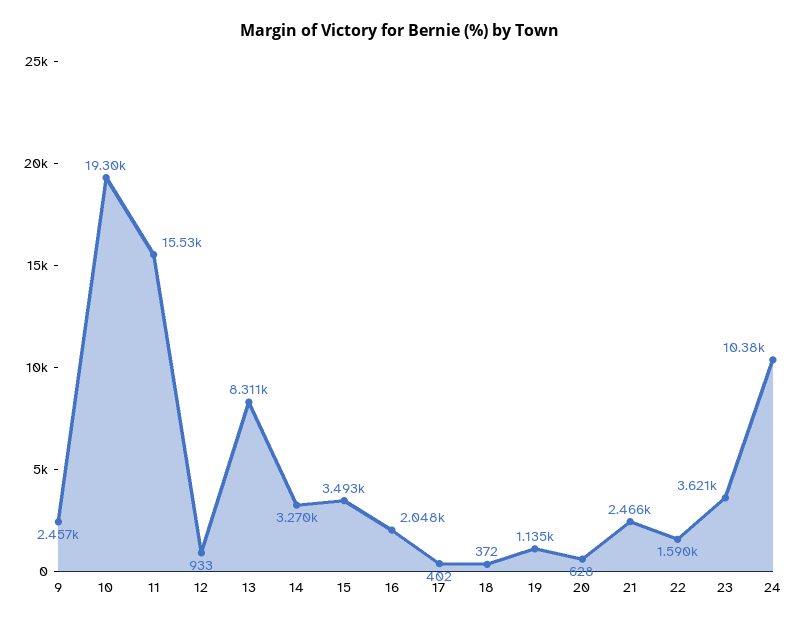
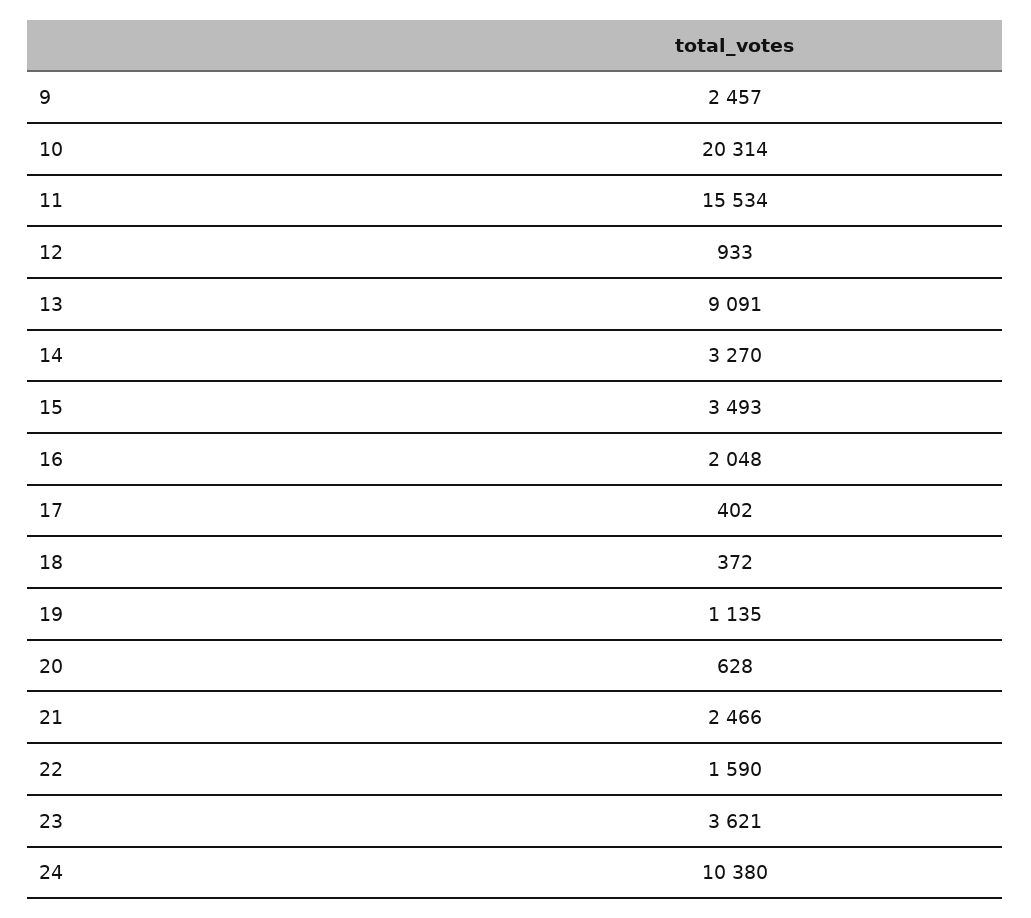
10: 19300 -> 20314
13: 8311 -> 9091

